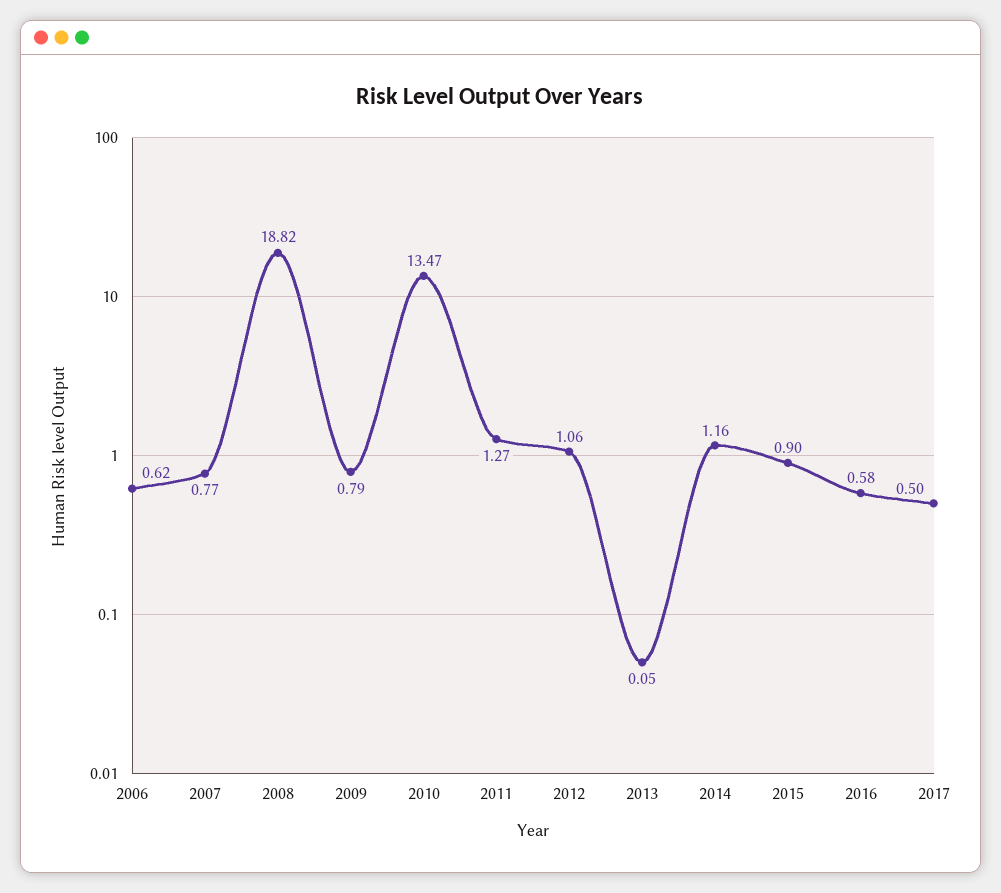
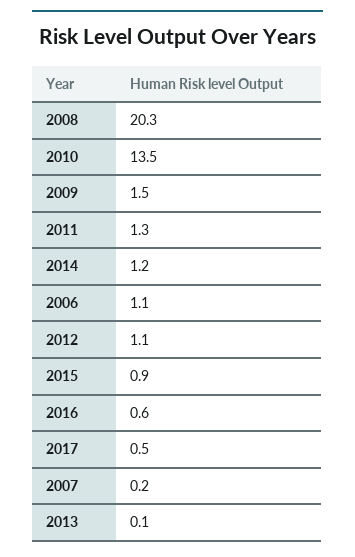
2006: 0.62 -> 1.1
2007: 0.77 -> 0.2
2008: 18.82 -> 20.3
2009: 0.79 -> 1.5

